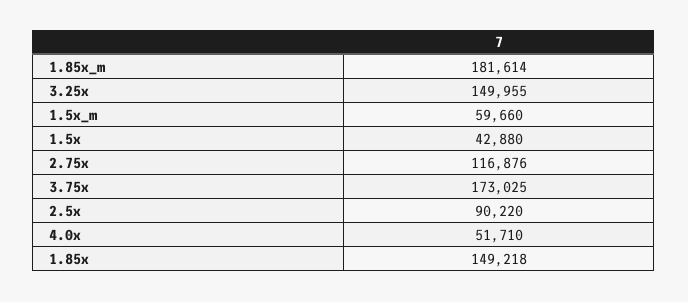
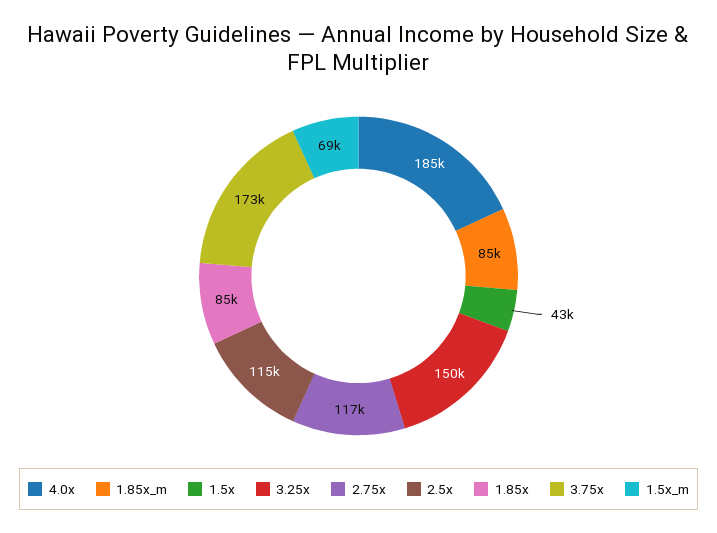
1.85x_m: 181614 -> 85000
1.5x_m: 59660 -> 69000
2.5x: 90220 -> 115000
4.0x: 51710 -> 185000
1.85x: 149218 -> 85000

